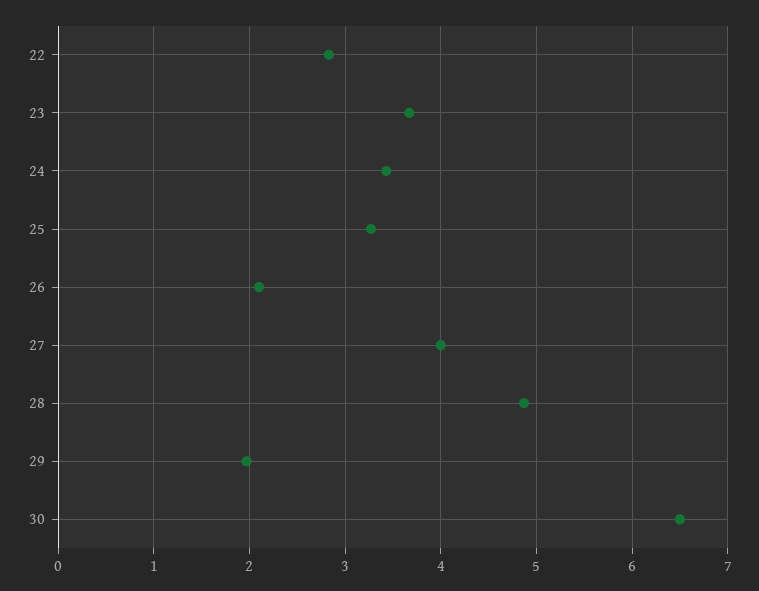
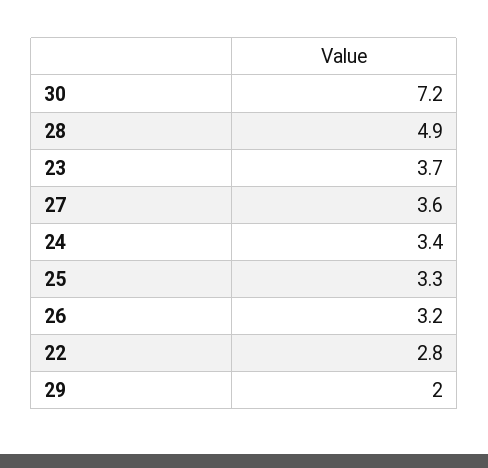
26: 2.1 -> 3.2
27: 4 -> 3.6
30: 6.5 -> 7.2

